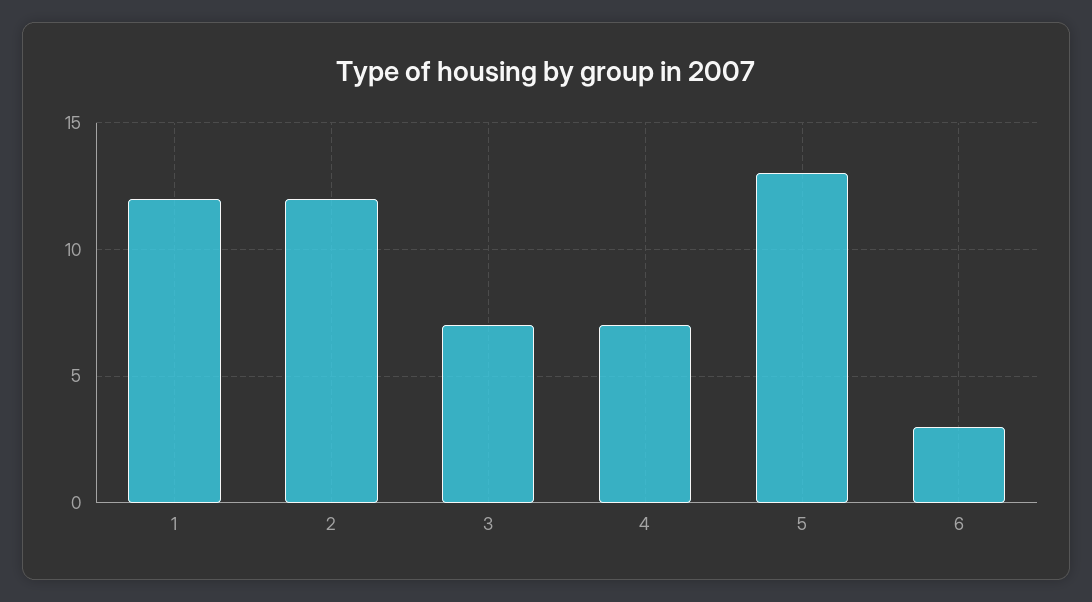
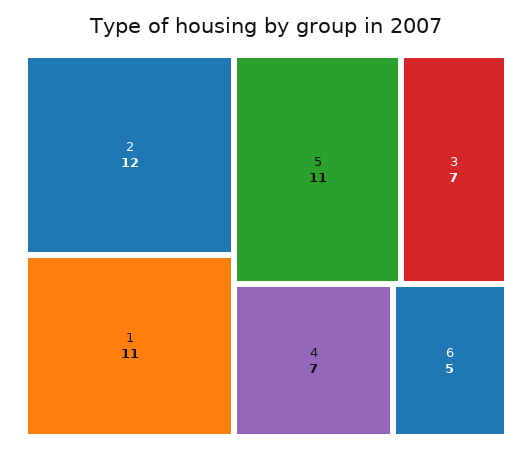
1: 12 -> 11
5: 13 -> 11
6: 3 -> 5

